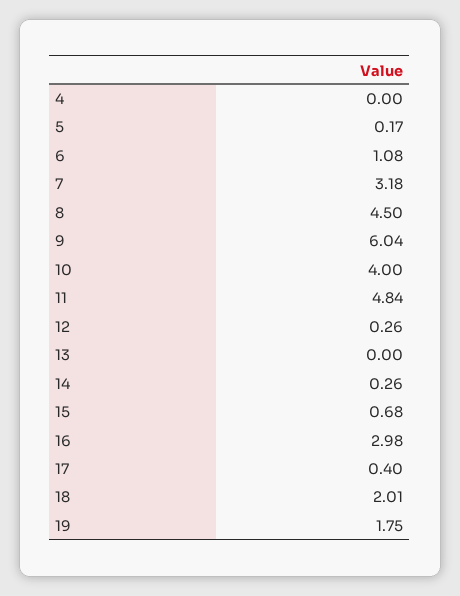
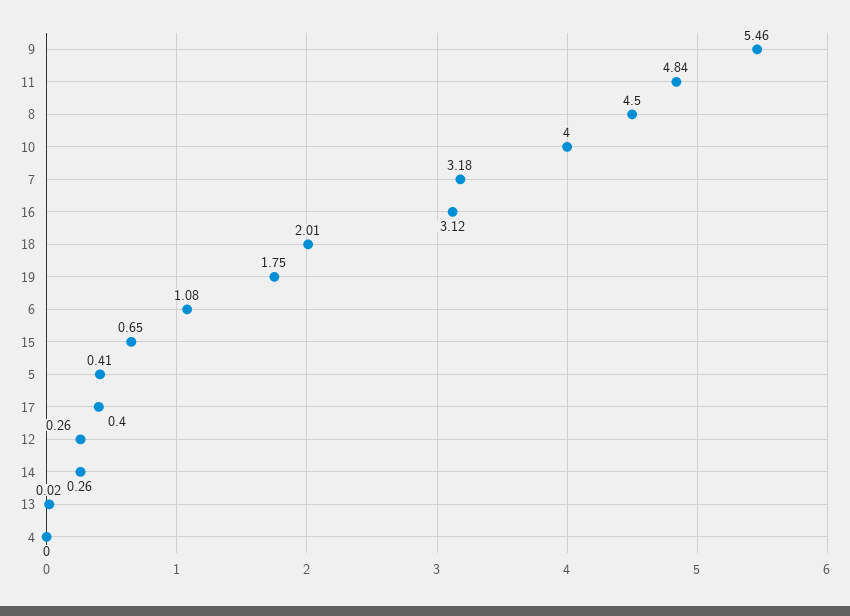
5: 0.17 -> 0.41
9: 6.04 -> 5.46
13: 0 -> 0.02
15: 0.68 -> 0.65
16: 2.98 -> 3.12

